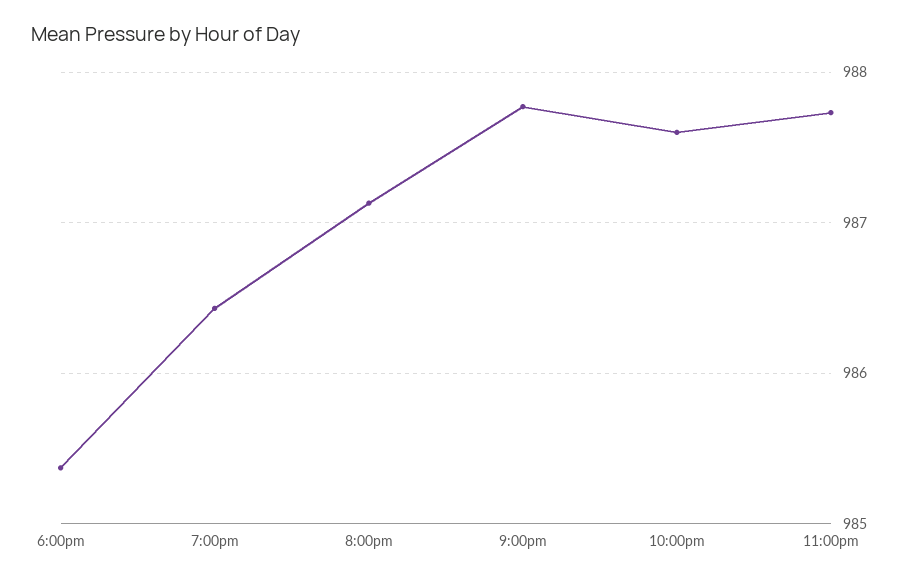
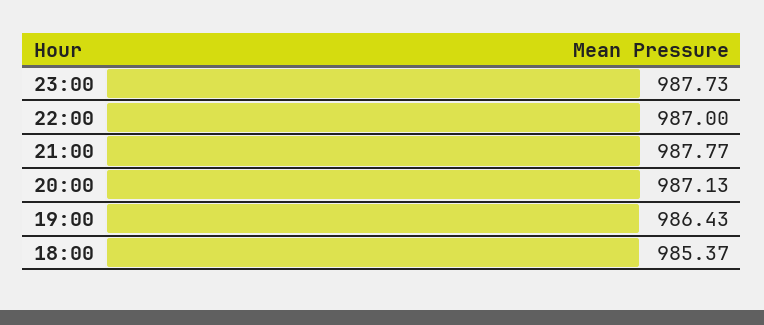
10:00pm: 987.6 -> 987

